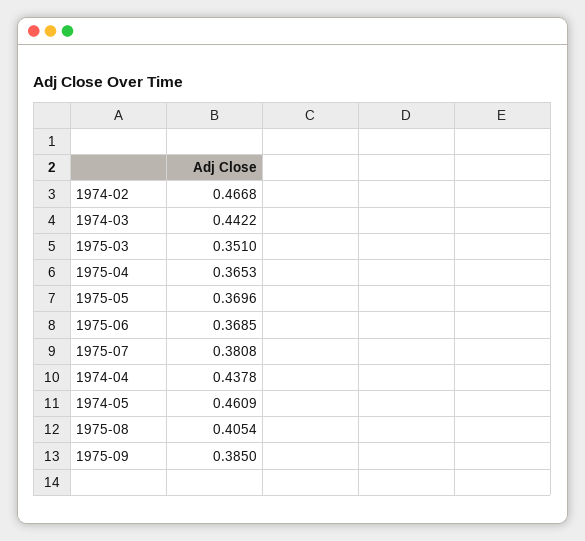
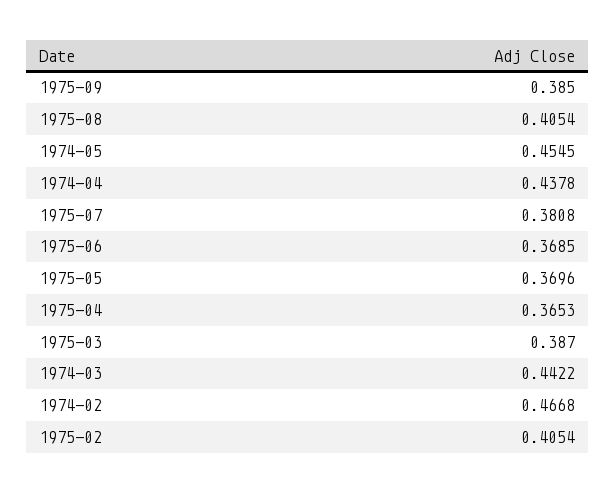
1975-03: 0.351 -> 0.387
1974-05: 0.4609 -> 0.4545
1975-02: none -> 0.4054

